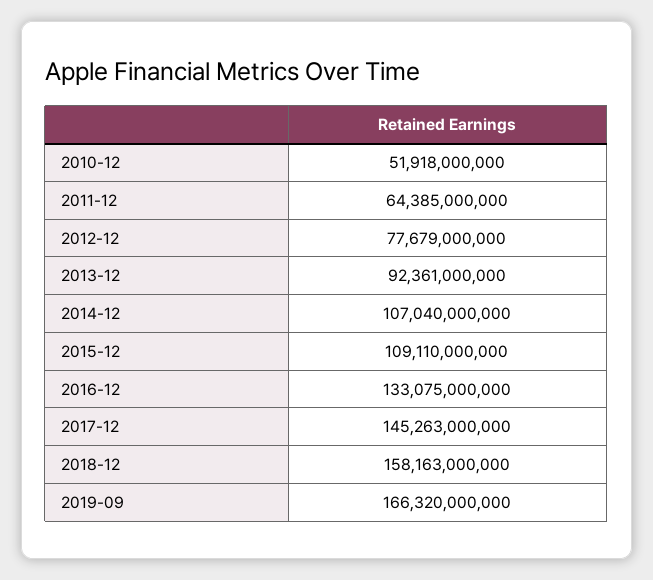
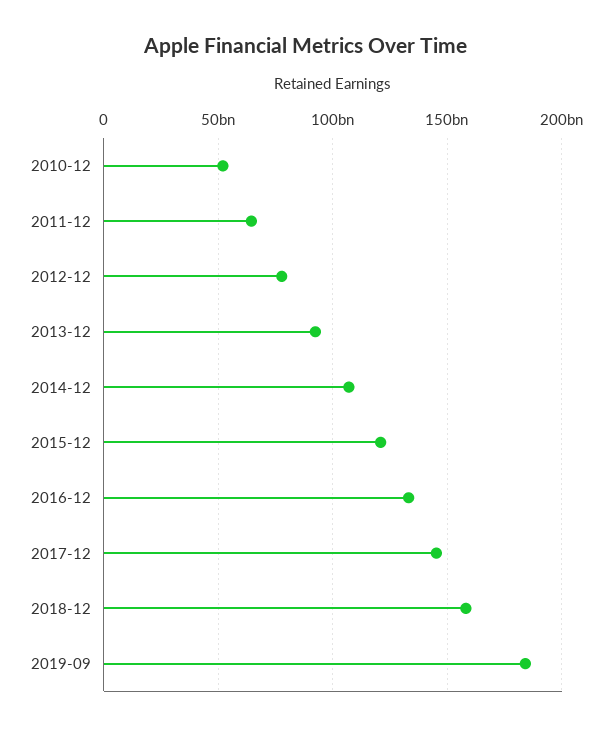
2015-12: 109110000000 -> 120000000000
2019-09: 166320000000 -> 185000000000

